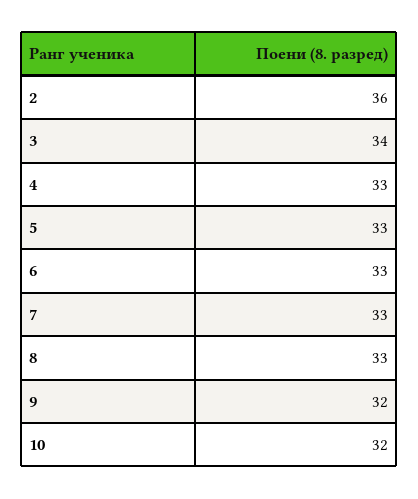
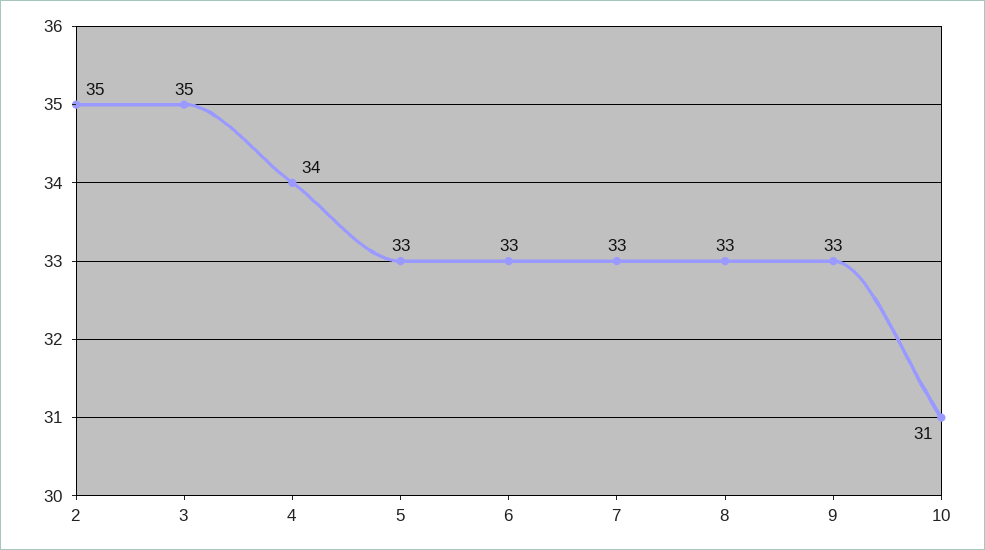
2: 36 -> 35
3: 34 -> 35
4: 33 -> 34
9: 32 -> 33
10: 32 -> 31

